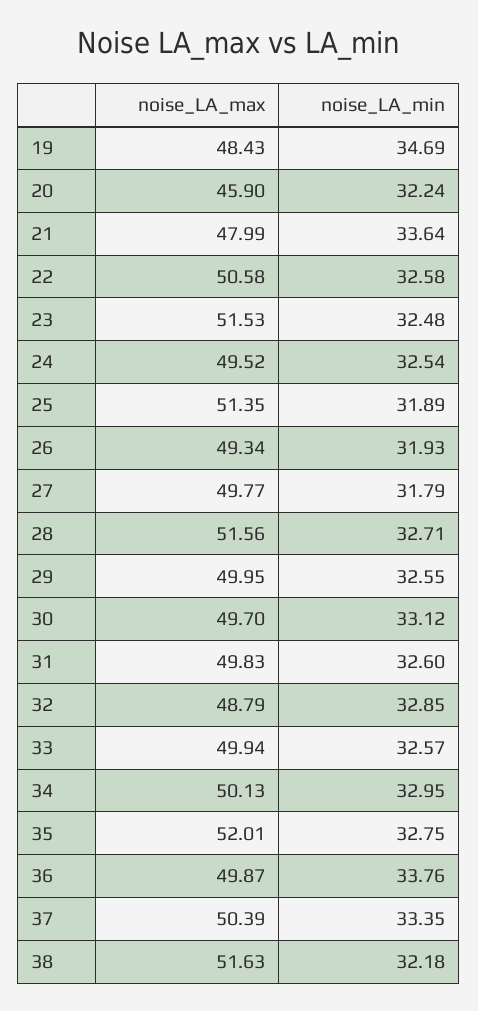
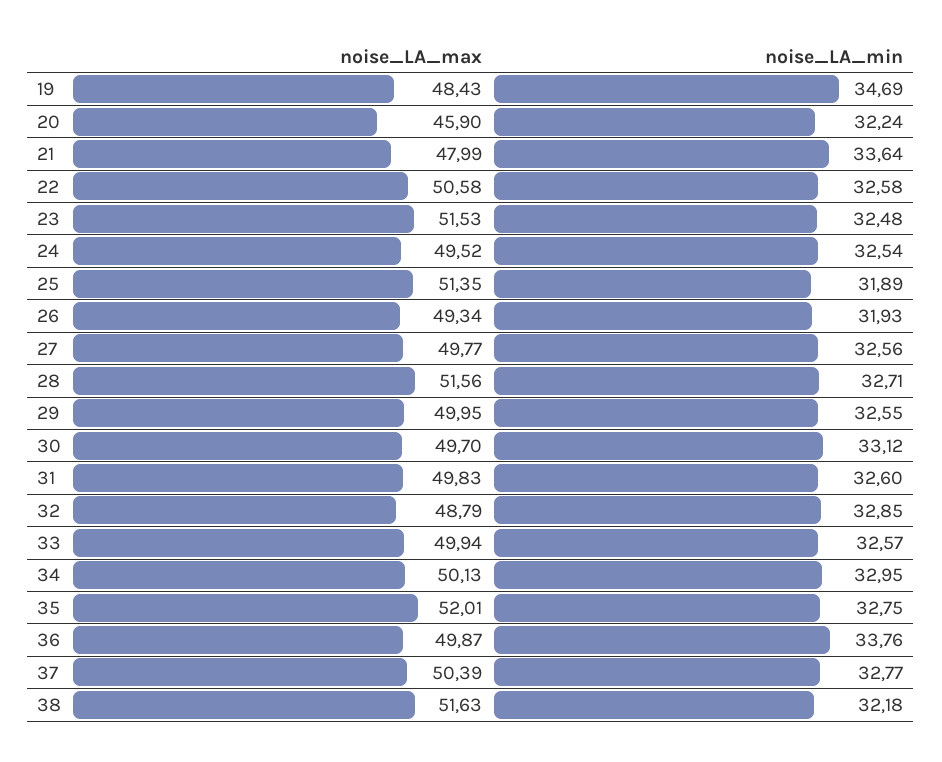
noise_LA_min, 27: 31.79 -> 32.56
noise_LA_min, 37: 33.35 -> 32.77

